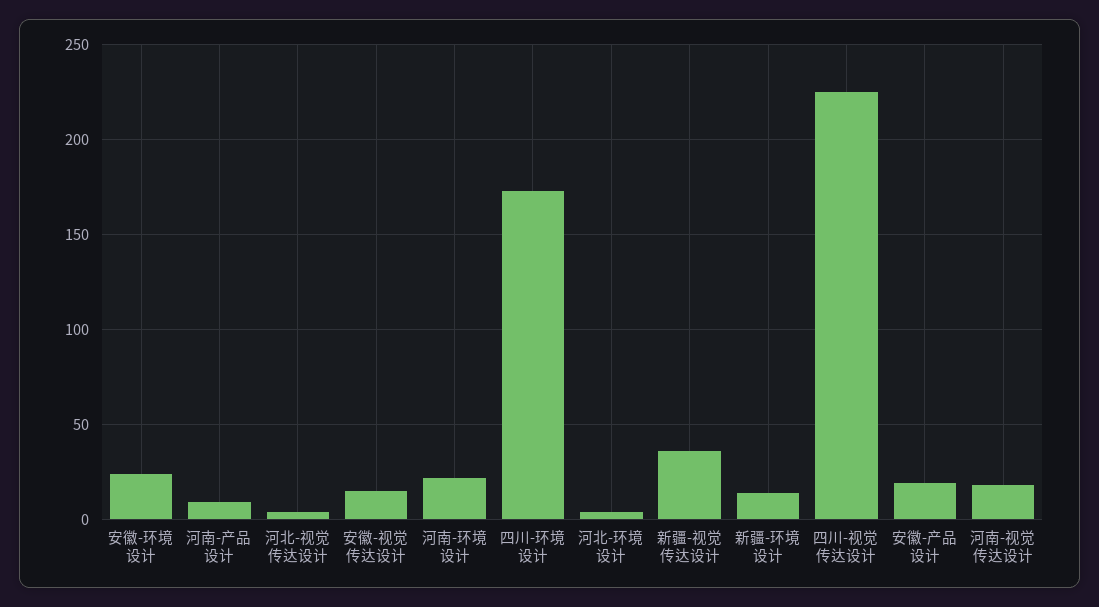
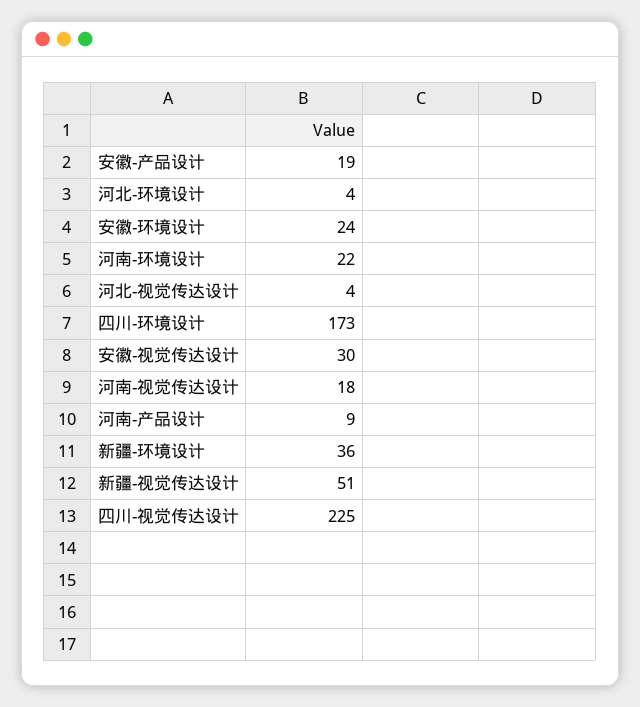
安徽-视觉传达设计: 15 -> 30
新疆-视觉传达设计: 35 -> 51
新疆-环境设计: 15 -> 36

